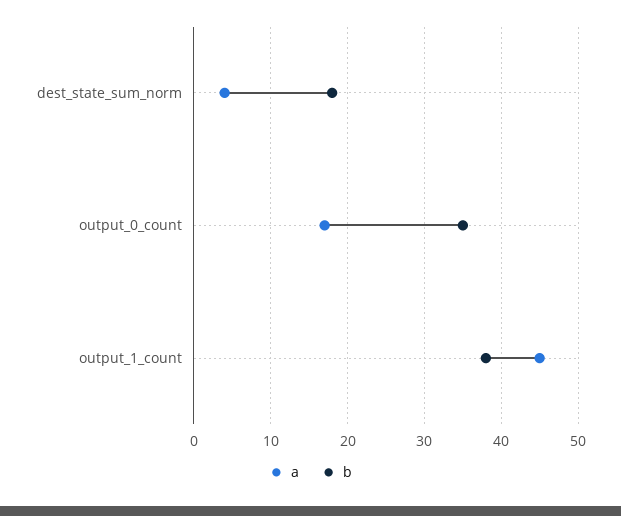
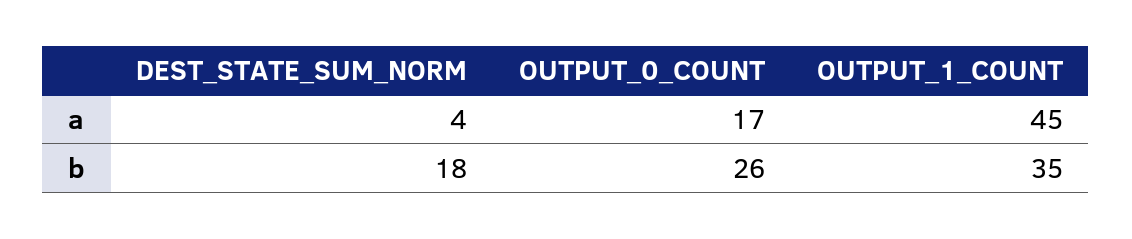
b, output_0_count: 35 -> 26
b, output_1_count: 38 -> 35

